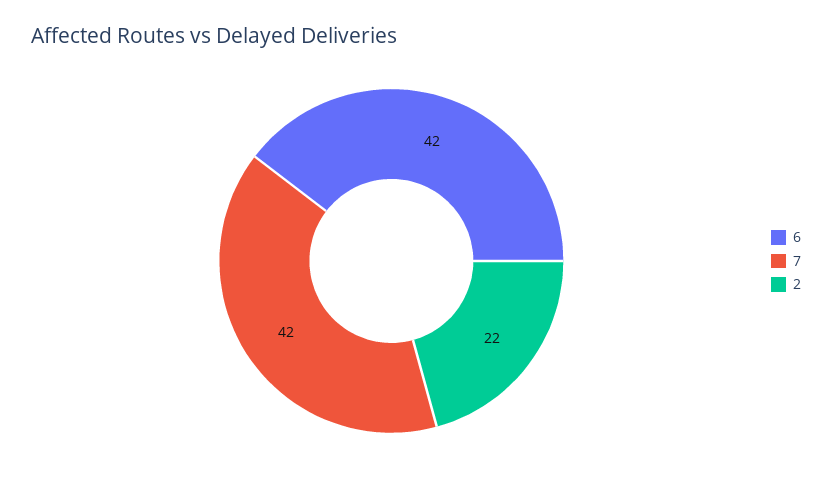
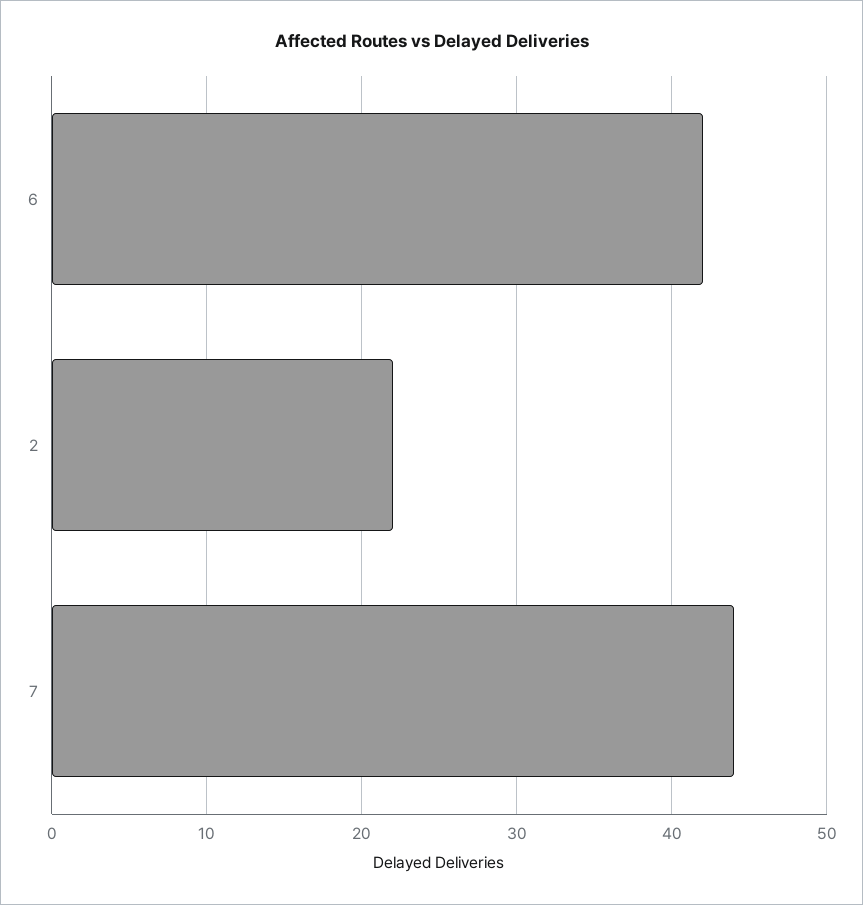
7: 42 -> 44

